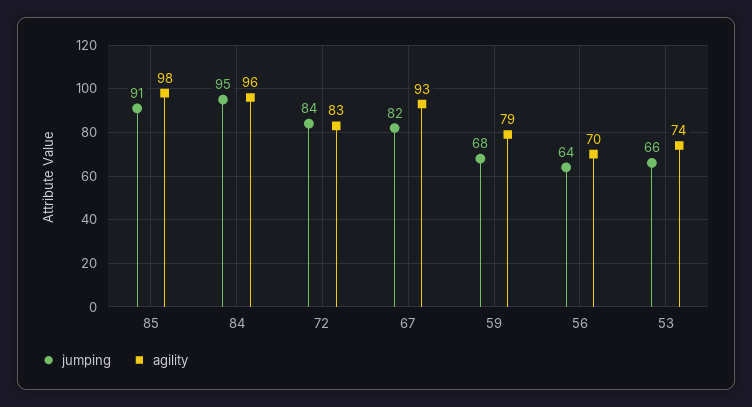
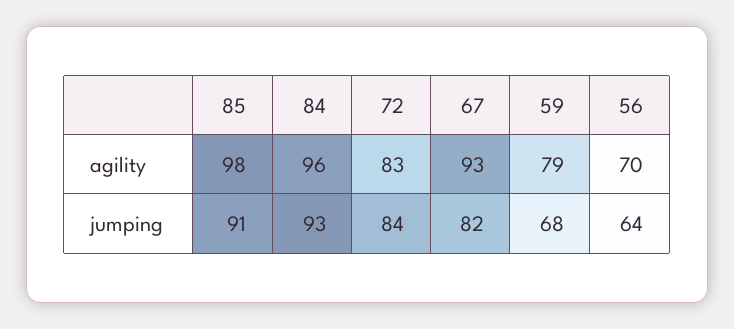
jumping, 84: 95 -> 93
jumping, 53: 66 -> none
agility, 53: 74 -> none

